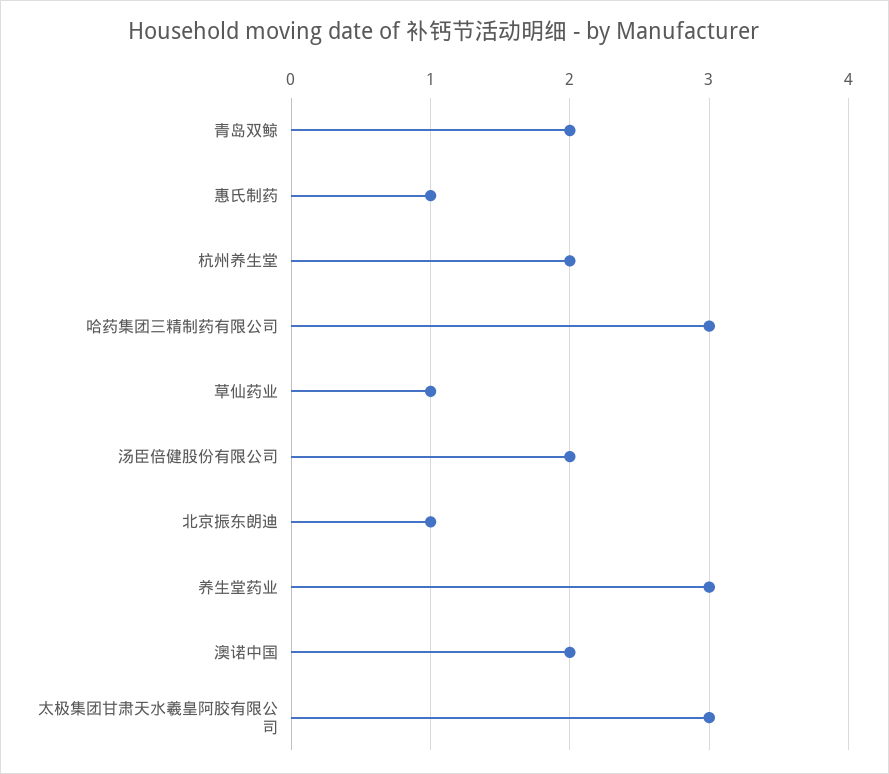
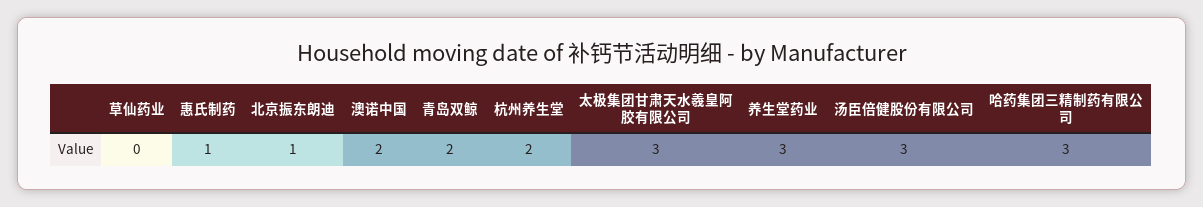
草仙药业: 1 -> 0
汤臣倍健股份有限公司: 2 -> 3

